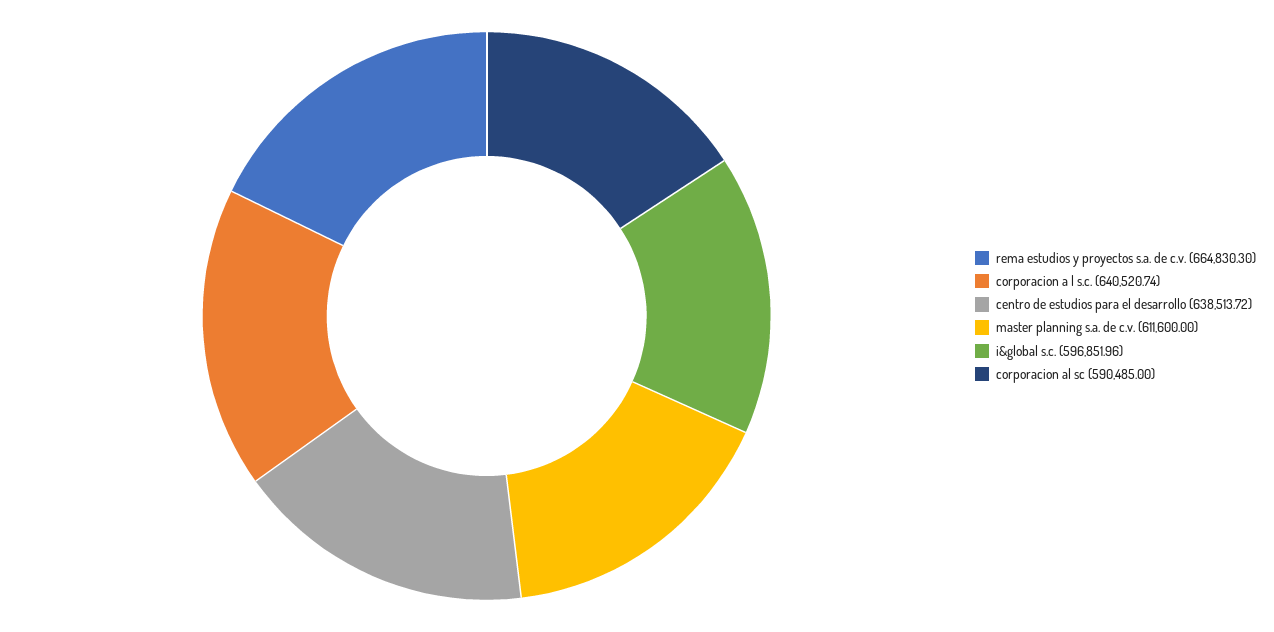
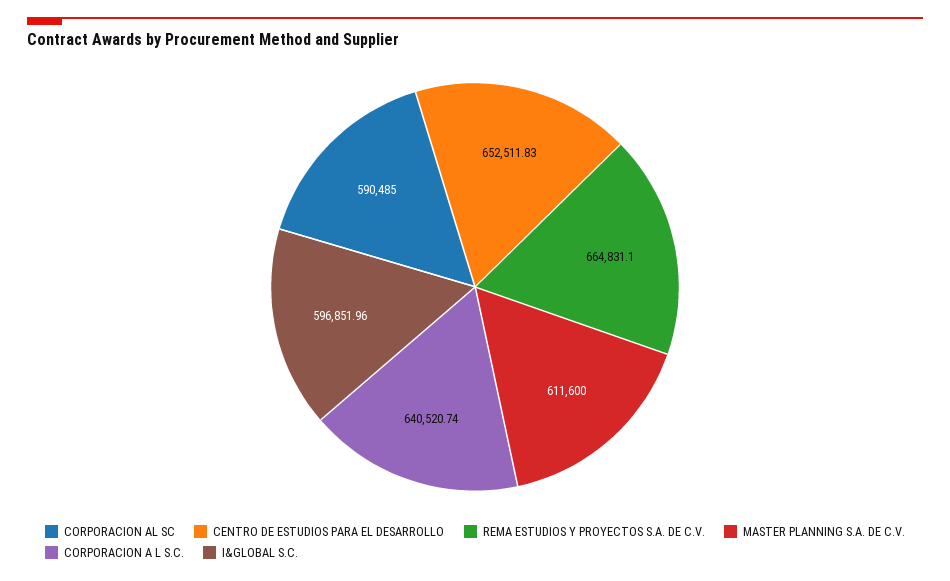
rema estudios y proyectos s.a. de c.v.: 664830.3 -> 664831.1
centro de estudios para el desarrollo: 638513.72 -> 652511.83

